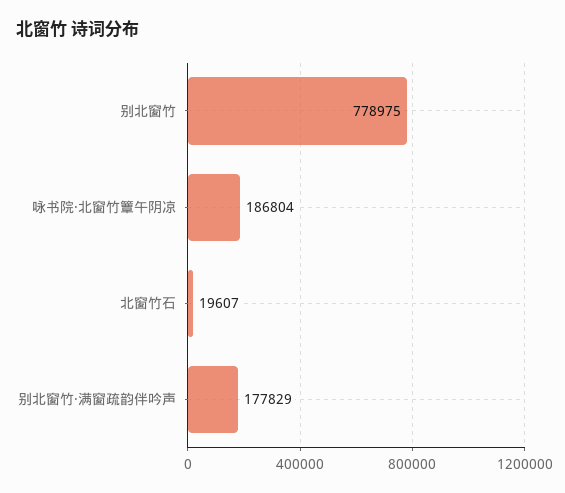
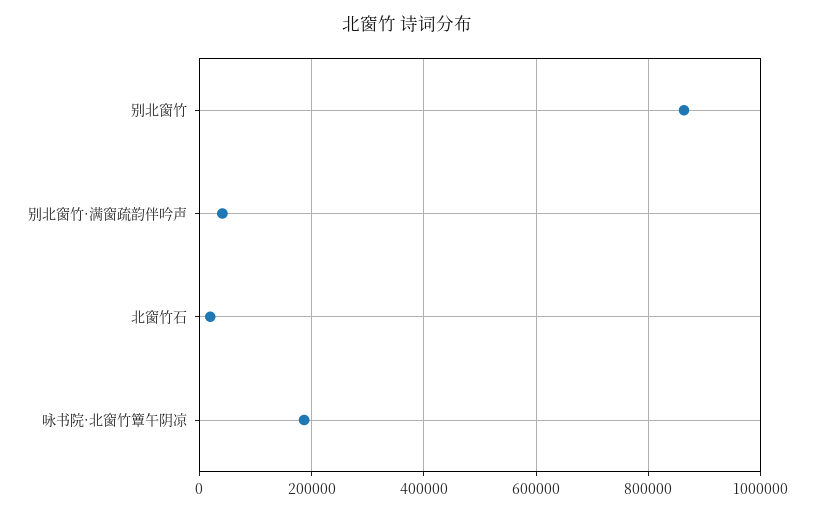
别北窗竹: 778975 -> 860000
别北窗竹·满窗疏韵伴吟声: 177829 -> 40000

